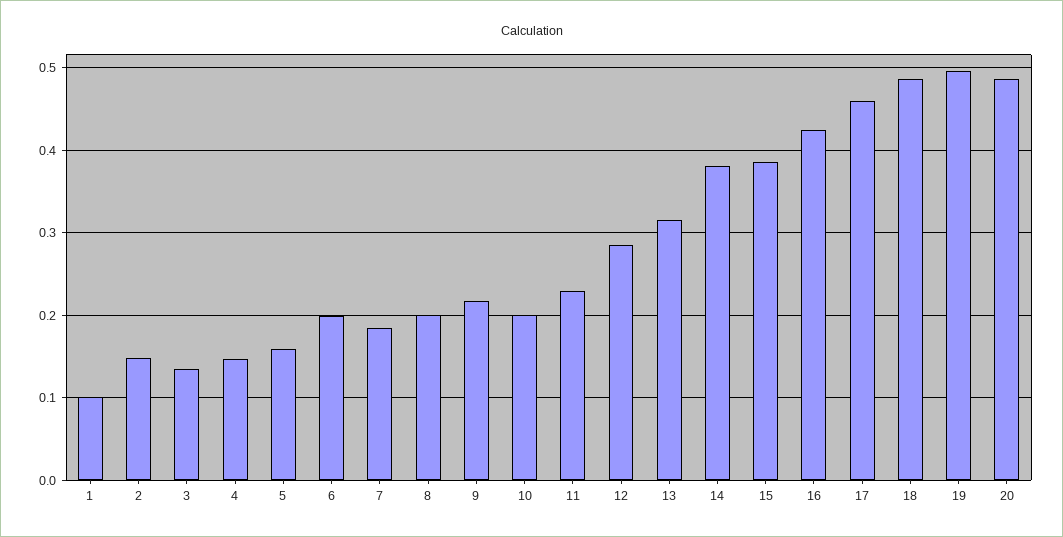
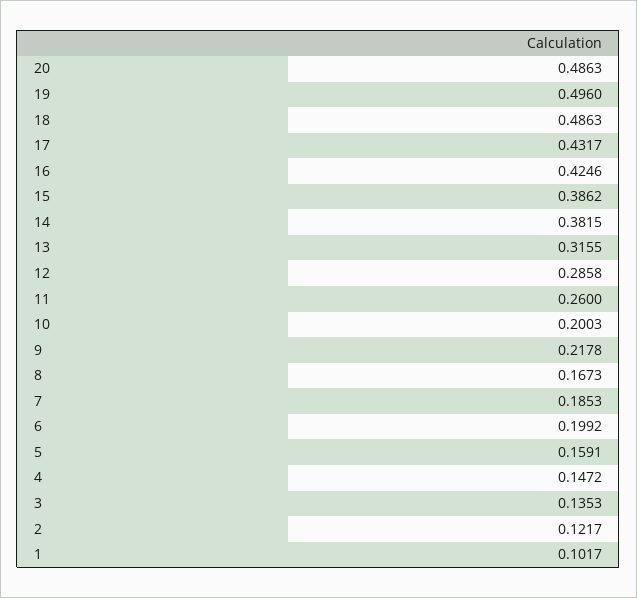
2: 0.15 -> 0.1217
8: 0.2 -> 0.1673
11: 0.23 -> 0.26
17: 0.46 -> 0.4317

